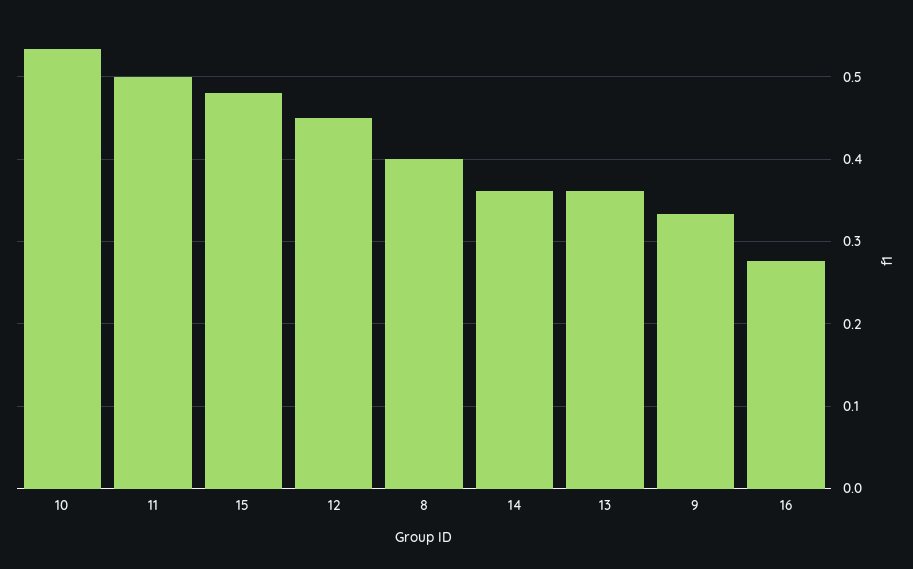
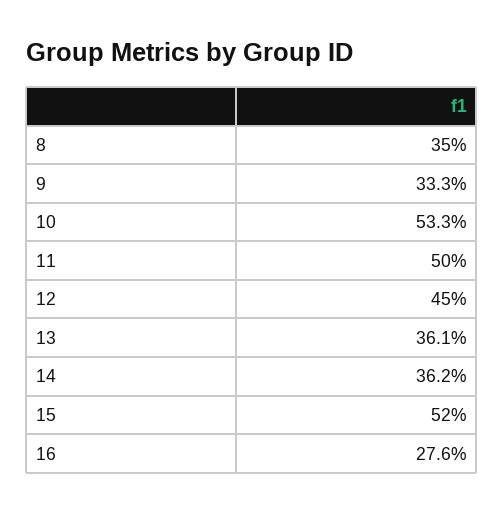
15: 0.48 -> 0.52
8: 0.4 -> 0.35

